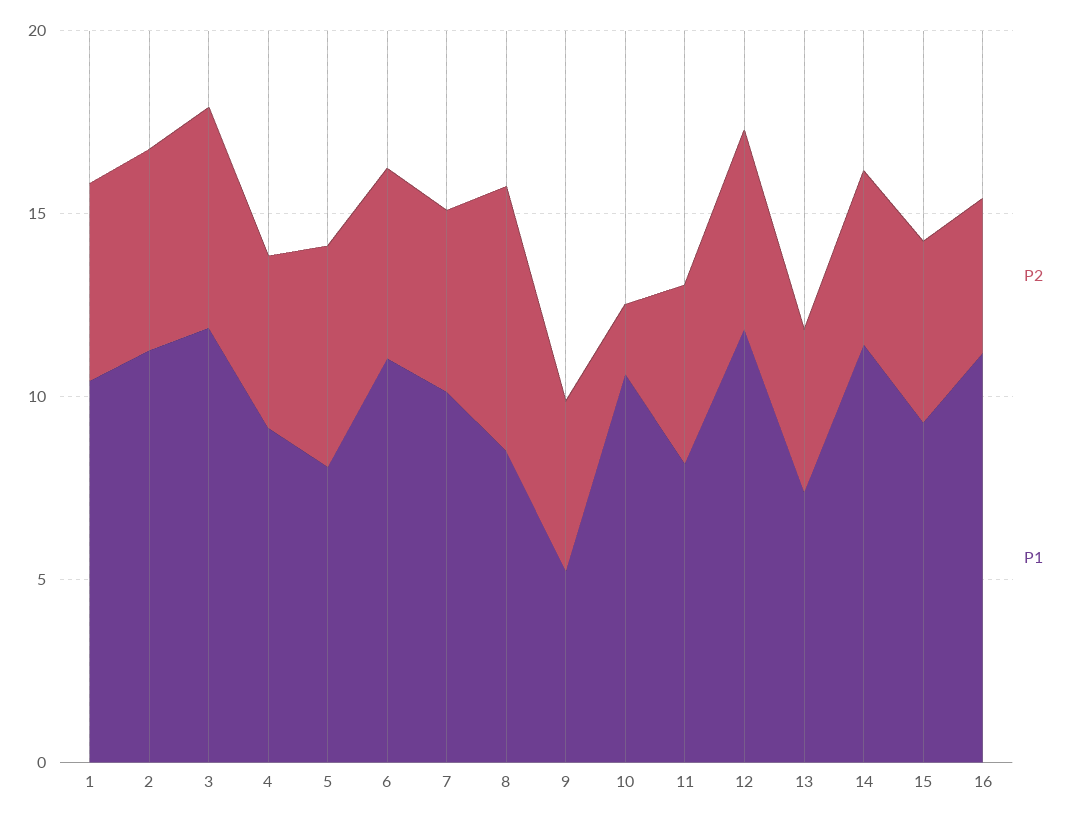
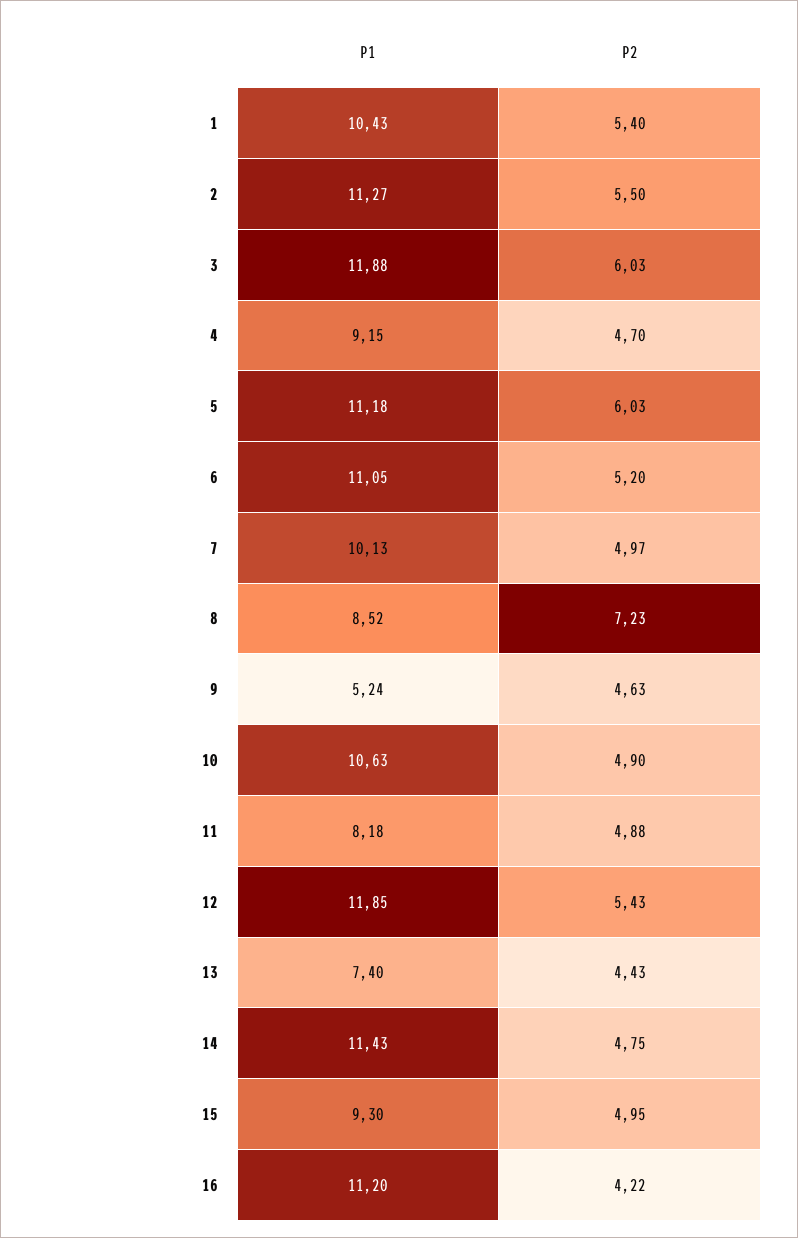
P1, 5: 8 -> 11.18
P2, 10: 2 -> 4.9

